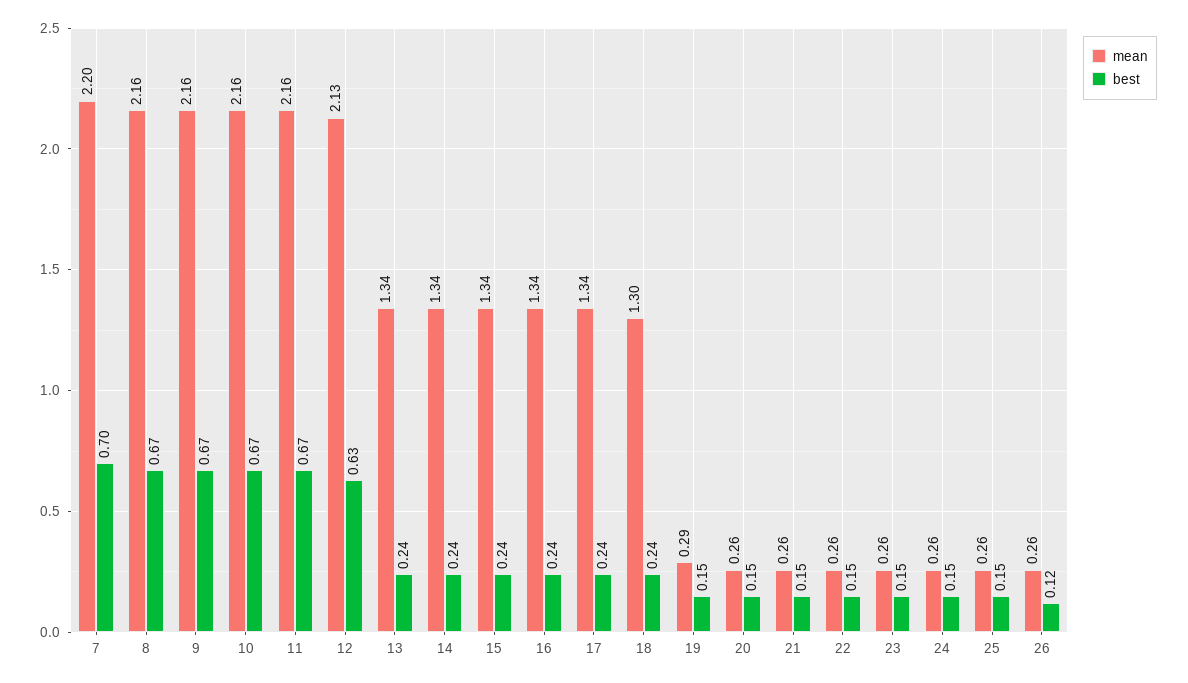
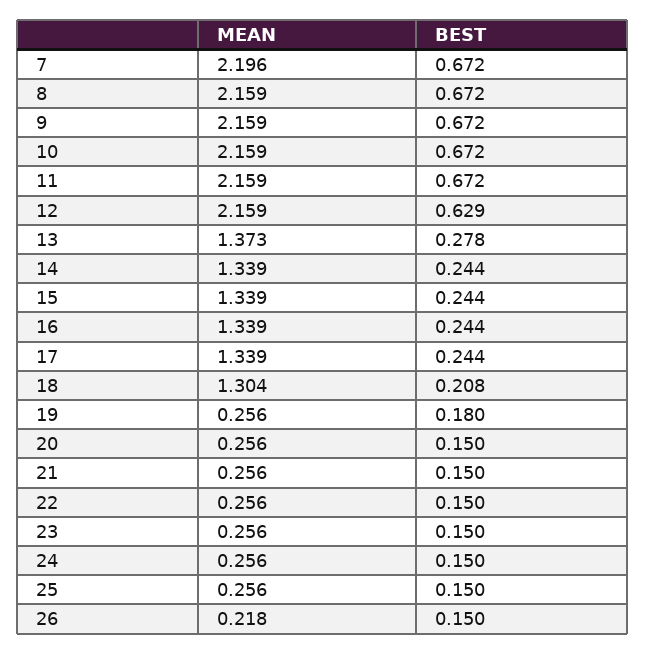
best, 7: 0.7 -> 0.672
mean, 12: 2.13 -> 2.159
mean, 13: 1.34 -> 1.373
best, 13: 0.24 -> 0.278
best, 18: 0.24 -> 0.208
mean, 19: 0.29 -> 0.256
best, 19: 0.15 -> 0.18
mean, 26: 0.26 -> 0.218
best, 26: 0.12 -> 0.15

